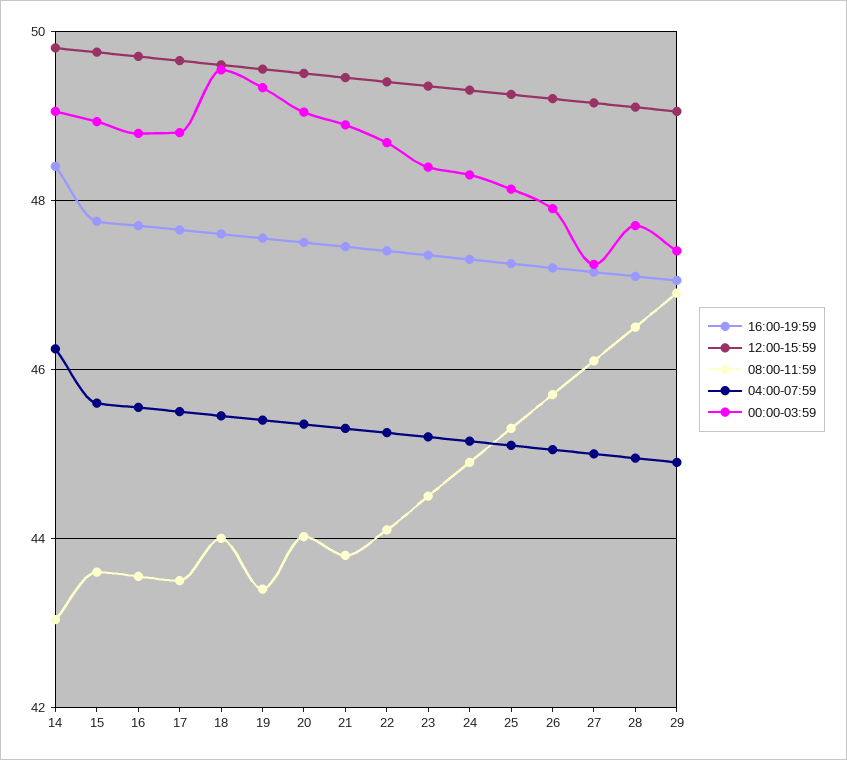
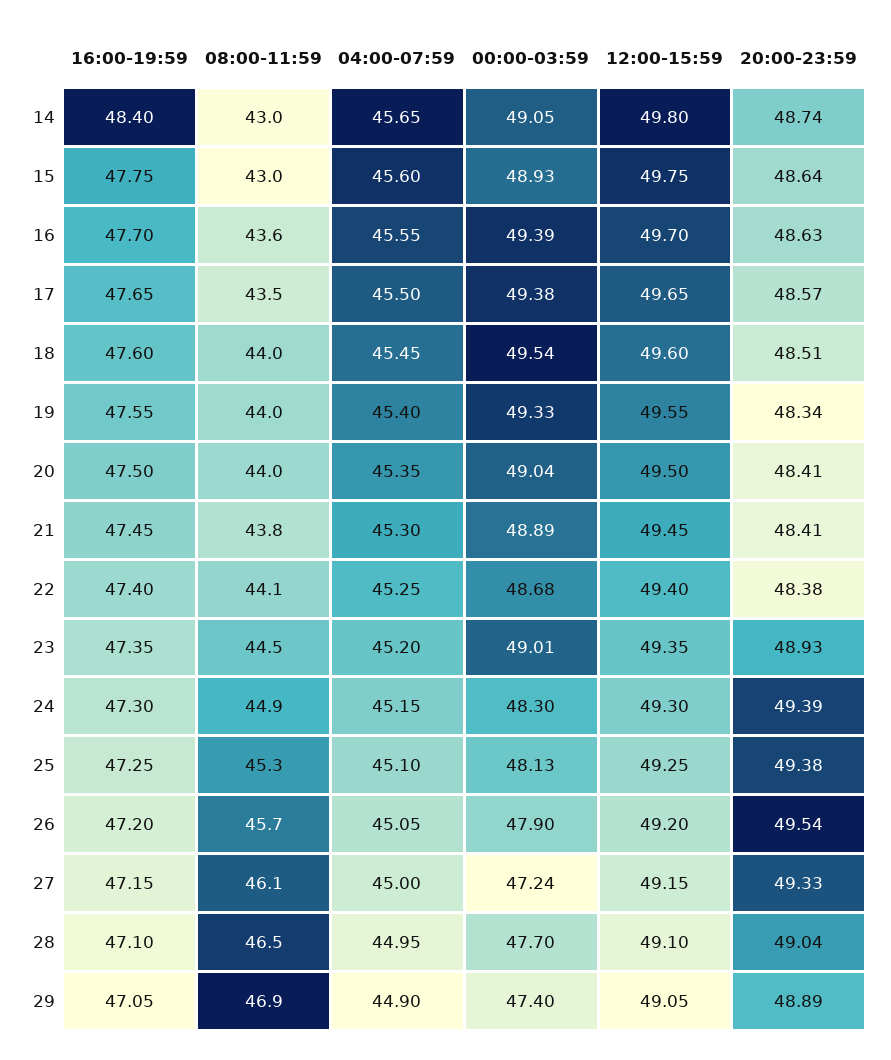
04:00-07:59, 14: 46.2 -> 45.65
08:00-11:59, 15: 43.6 -> 43
00:00-03:59, 16: 48.8 -> 49.39
00:00-03:59, 17: 48.8 -> 49.38
08:00-11:59, 19: 43.4 -> 44
00:00-03:59, 23: 48.4 -> 49.01
20:00-23:59, 14: none -> 48.74
20:00-23:59, 15: none -> 48.64
20:00-23:59, 16: none -> 48.63
20:00-23:59, 17: none -> 48.57
20:00-23:59, 18: none -> 48.51
20:00-23:59, 19: none -> 48.34
20:00-23:59, 20: none -> 48.41
20:00-23:59, 21: none -> 48.41
20:00-23:59, 22: none -> 48.38
20:00-23:59, 23: none -> 48.93
20:00-23:59, 24: none -> 49.39
20:00-23:59, 25: none -> 49.38
20:00-23:59, 26: none -> 49.54
20:00-23:59, 27: none -> 49.33
20:00-23:59, 28: none -> 49.04
20:00-23:59, 29: none -> 48.89

